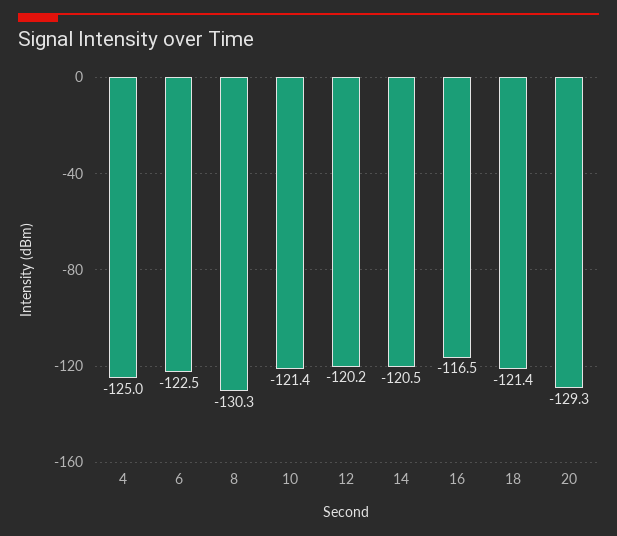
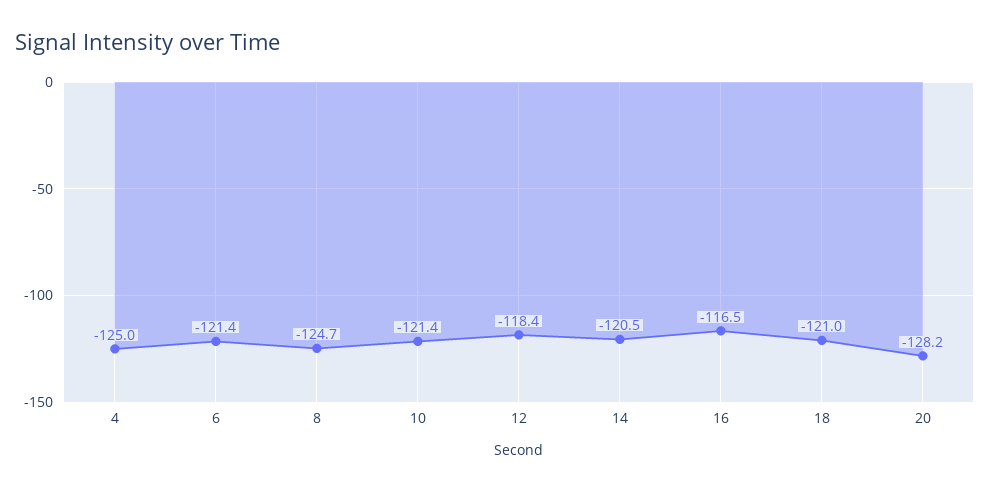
6: -122.5 -> -121.4
8: -130.3 -> -124.7
12: -120.2 -> -118.4
18: -121.4 -> -121
20: -129.3 -> -128.2

